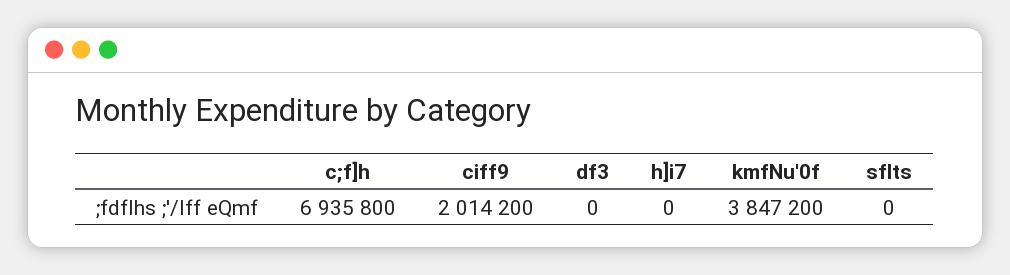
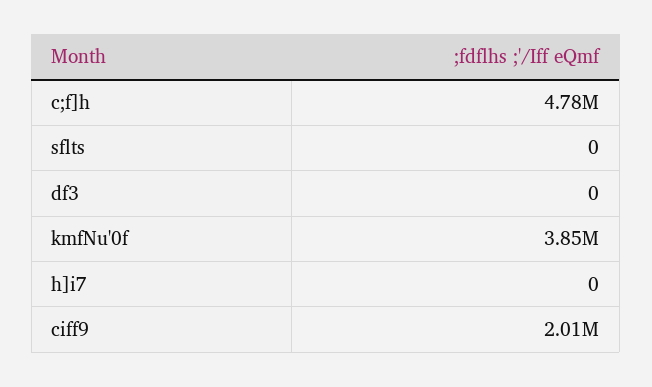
c;f]h: 6935800 -> 4780000

